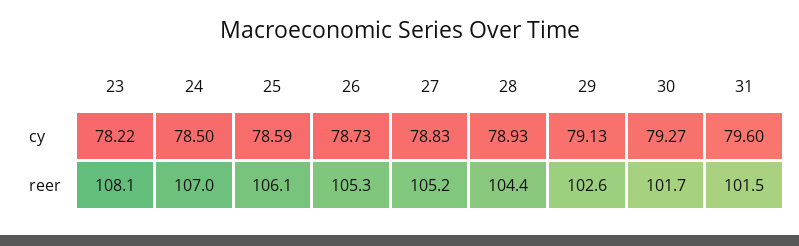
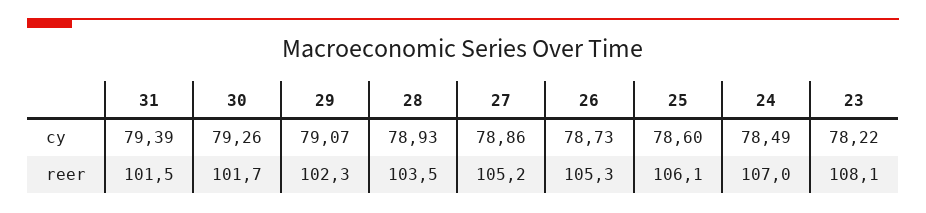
24, cy: 78.5 -> 78.49
25, cy: 78.59 -> 78.6
27, cy: 78.83 -> 78.86
29, cy: 79.13 -> 79.07
30, cy: 79.27 -> 79.26
31, cy: 79.6 -> 79.39
28, reer: 104.4 -> 103.5
29, reer: 102.6 -> 102.3

